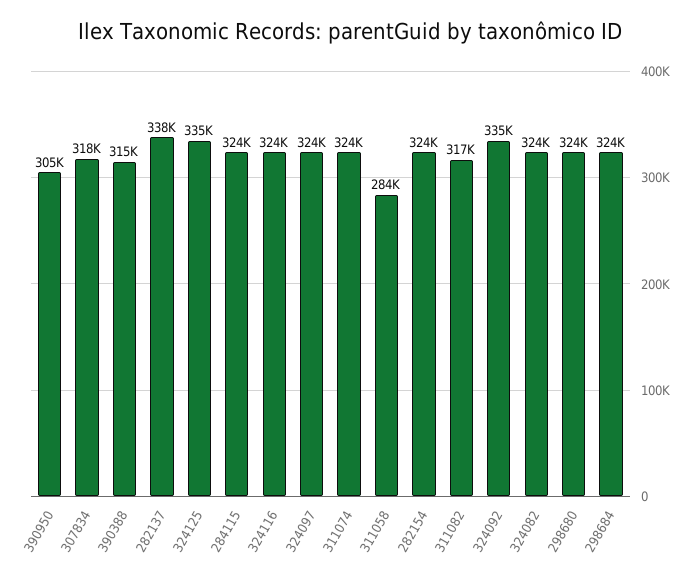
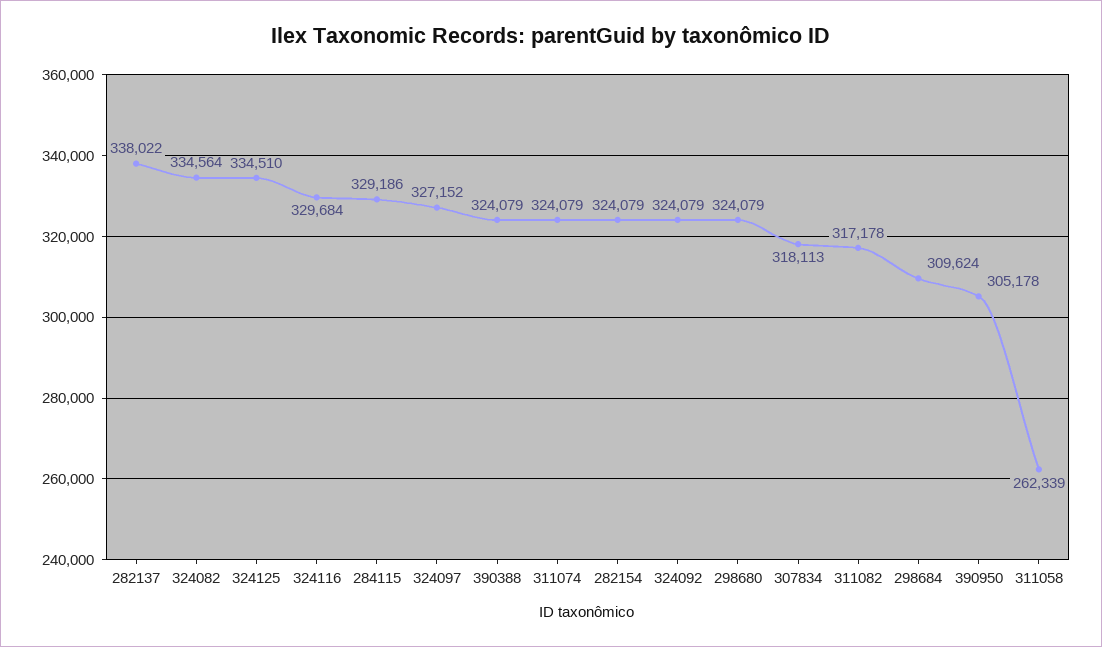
390388: 315000 -> 324079
284115: 324000 -> 329186
324116: 324000 -> 329684
324097: 324000 -> 327152
311058: 284000 -> 262339
324092: 335000 -> 324079
324082: 324000 -> 334564
298684: 324000 -> 309624

